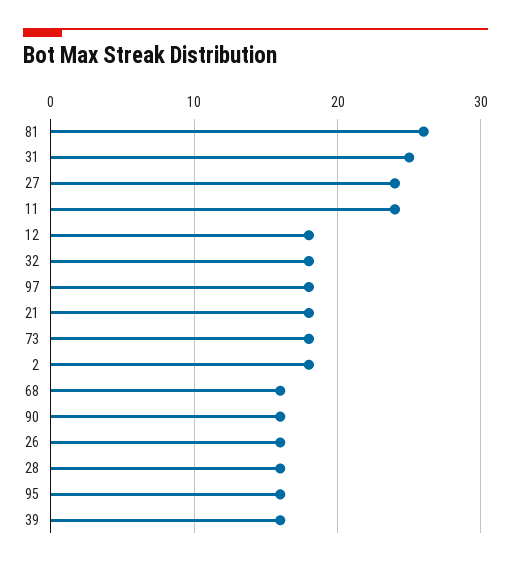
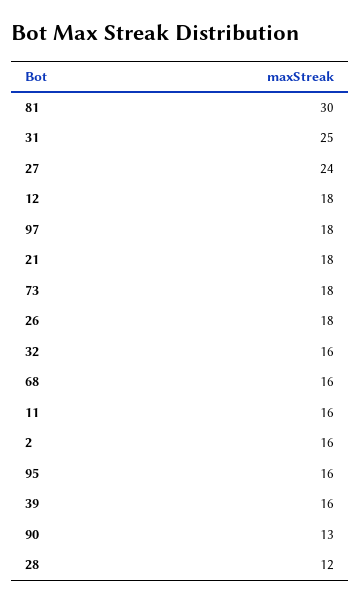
81: 26 -> 30
11: 24 -> 16
32: 18 -> 16
2: 18 -> 16
90: 16 -> 13
26: 16 -> 18
28: 16 -> 12

